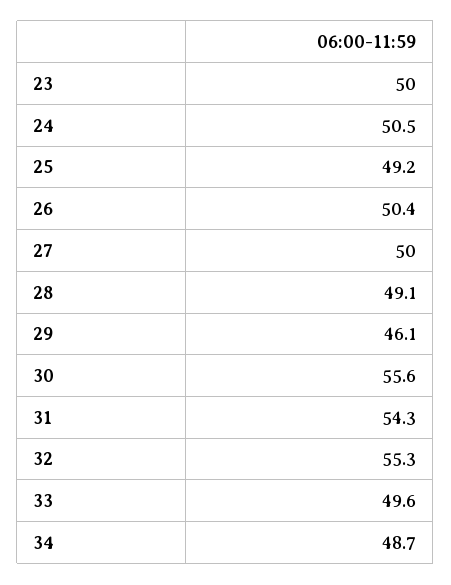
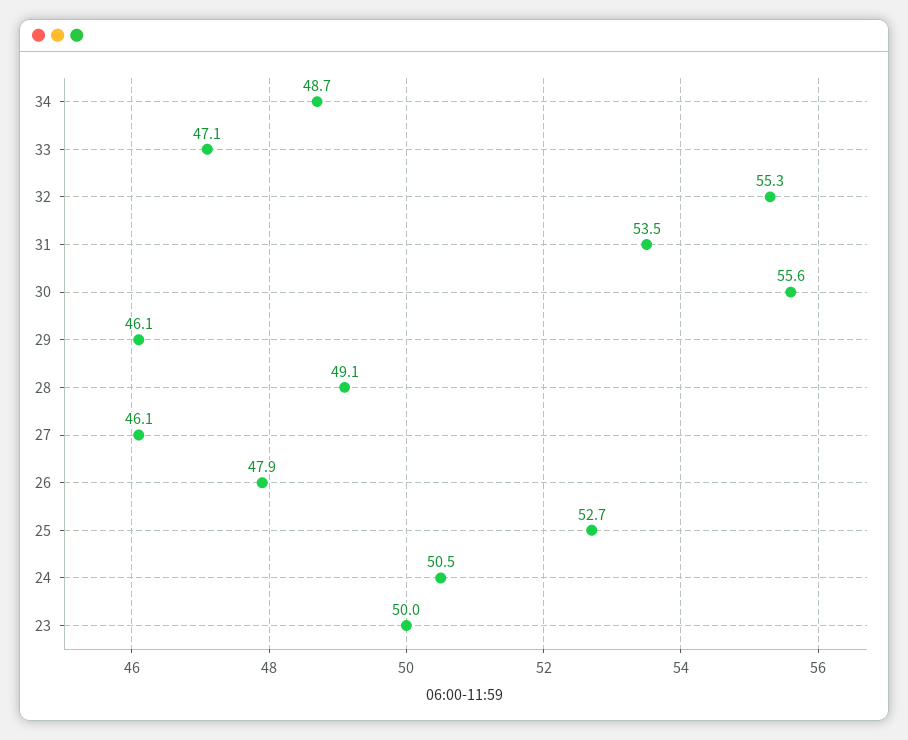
25: 49.2 -> 52.7
26: 50.4 -> 47.9
27: 50 -> 46.1
31: 54.3 -> 53.5
33: 49.6 -> 47.1

